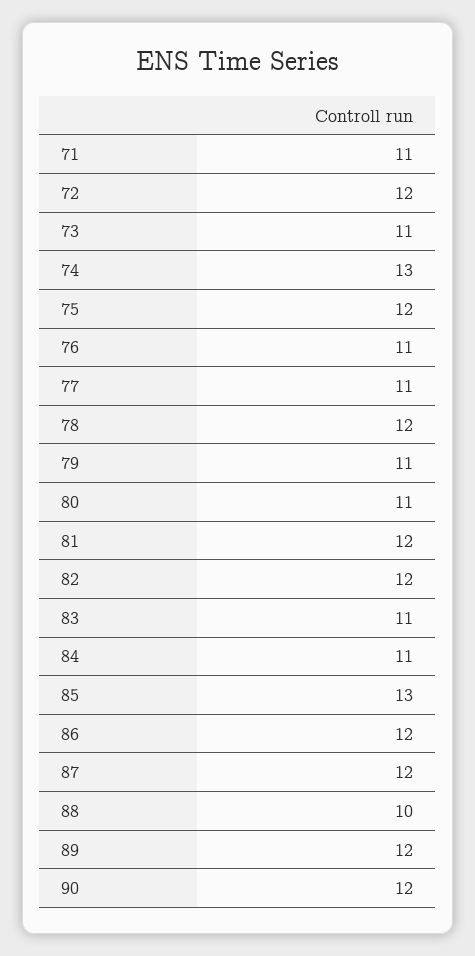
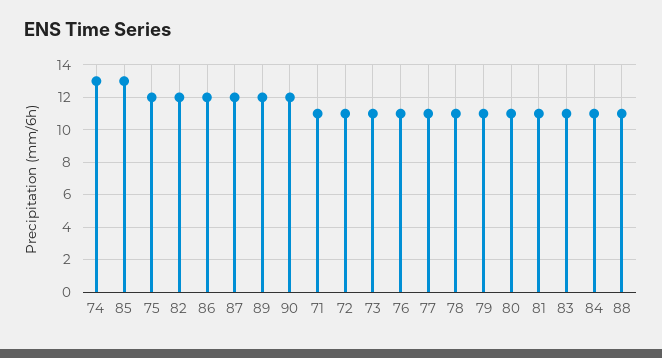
72: 12 -> 11
78: 12 -> 11
81: 12 -> 11
88: 10 -> 11

